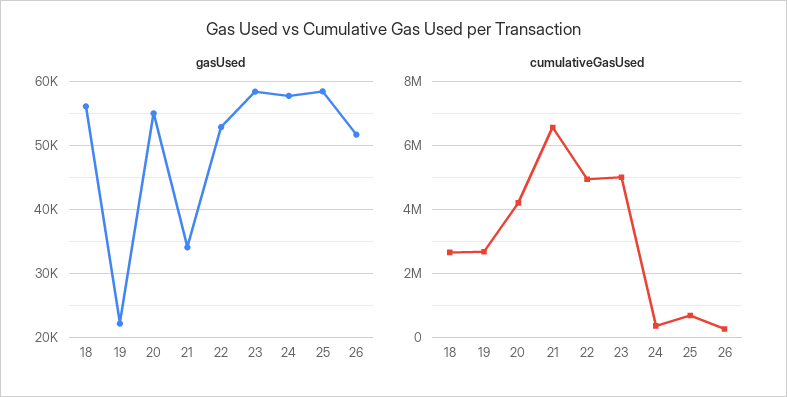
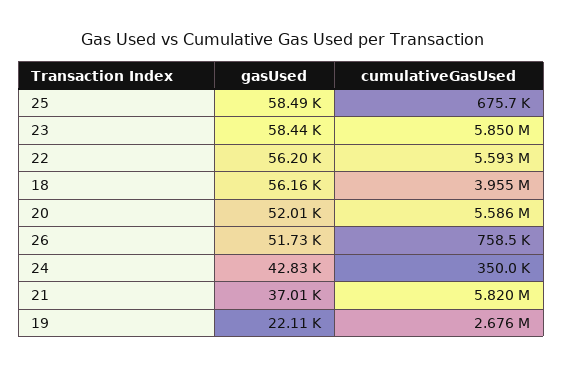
gasUsed, 20: 55000 -> 52010
gasUsed, 21: 34000 -> 37010
gasUsed, 22: 53000 -> 56200
gasUsed, 24: 58000 -> 42830
cumulativeGasUsed, 18: 2600000 -> 3955000
cumulativeGasUsed, 20: 4200000 -> 5586000
cumulativeGasUsed, 21: 6600000 -> 5820000
cumulativeGasUsed, 22: 5000000 -> 5593000
cumulativeGasUsed, 23: 5000000 -> 5850000
cumulativeGasUsed, 26: 200000 -> 758500

